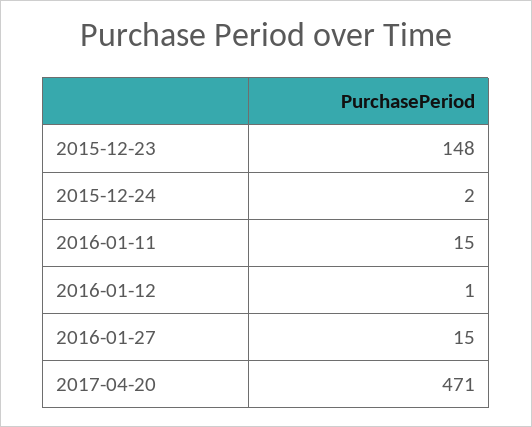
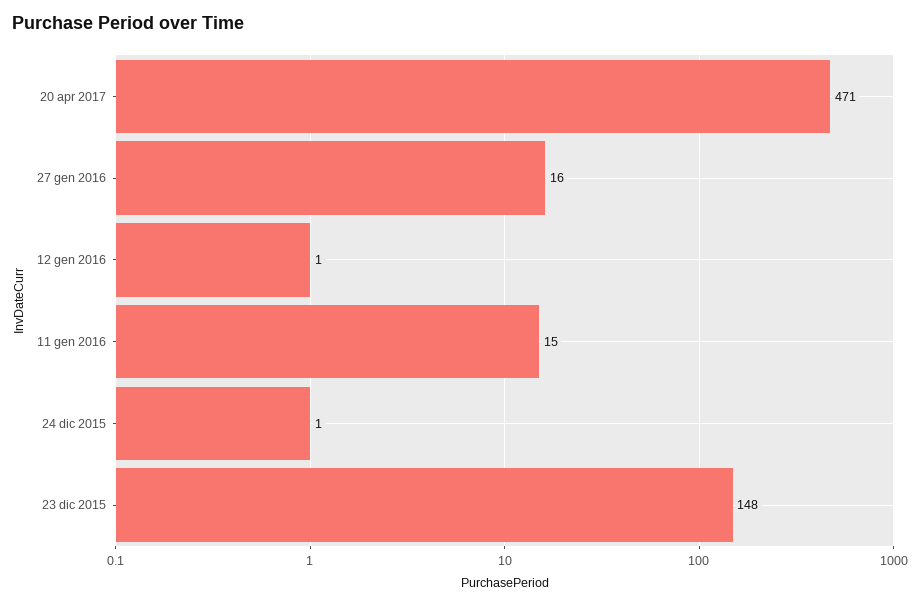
2015-12-24: 2 -> 1
2016-01-27: 15 -> 16

